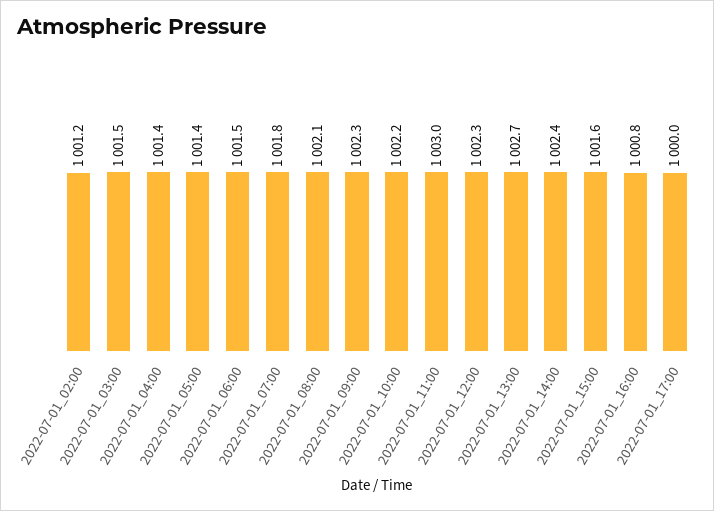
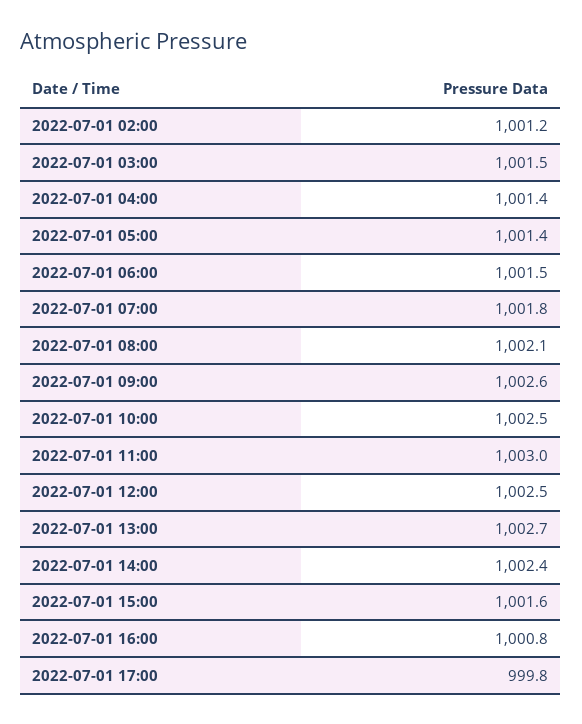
2022-07-01_09:00: 1002.3 -> 1002.6
2022-07-01_10:00: 1002.2 -> 1002.5
2022-07-01_12:00: 1002.3 -> 1002.5
2022-07-01_17:00: 1000 -> 999.8

